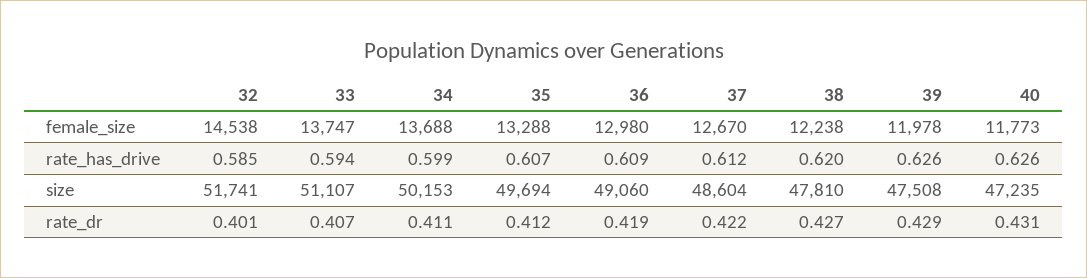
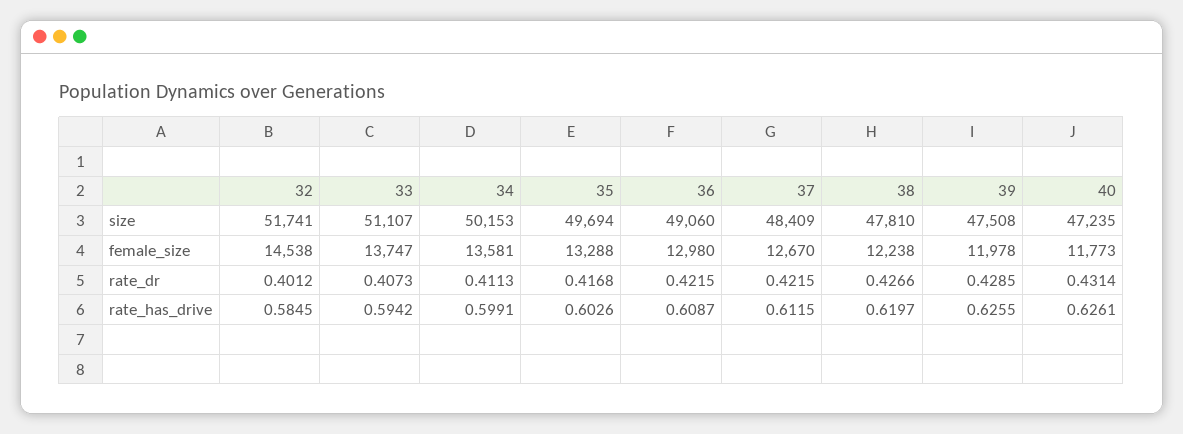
34, female_size: 13688 -> 13581
35, rate_has_drive: 0.607 -> 0.6026
37, size: 48604 -> 48409
35, rate_dr: 0.412 -> 0.4168
36, rate_dr: 0.419 -> 0.4215

